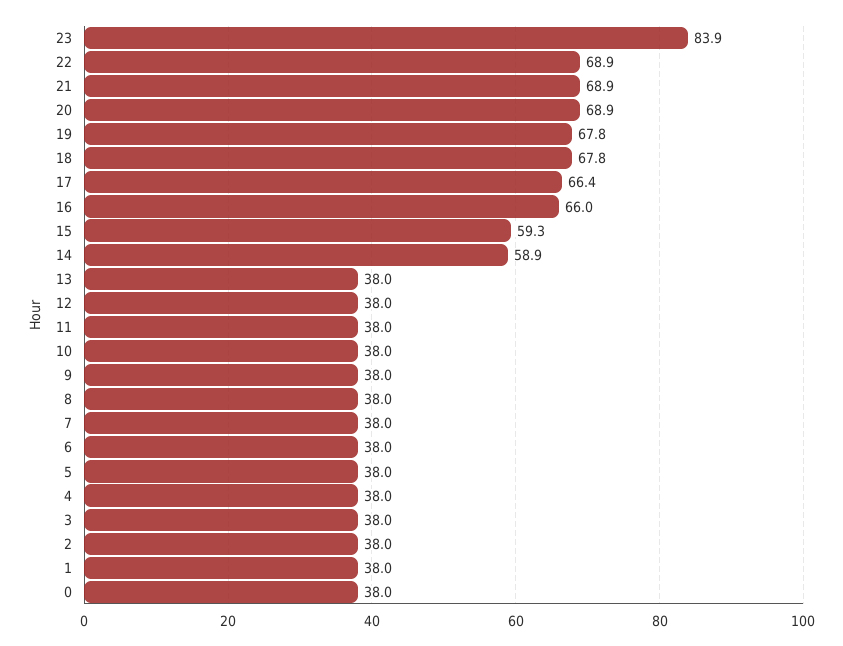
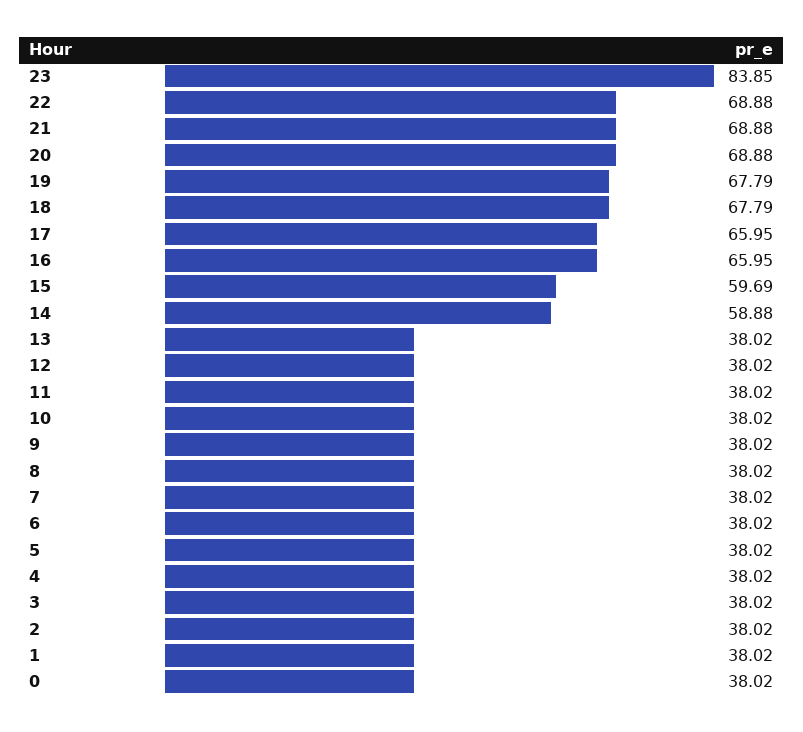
17: 66.4 -> 65.95
15: 59.3 -> 59.69

